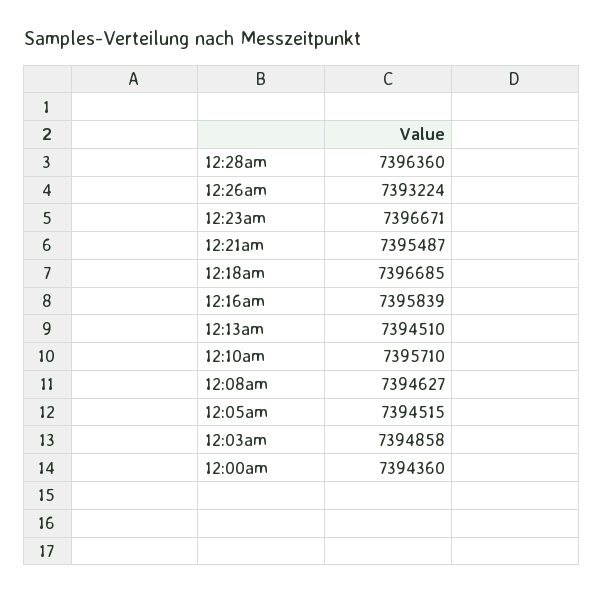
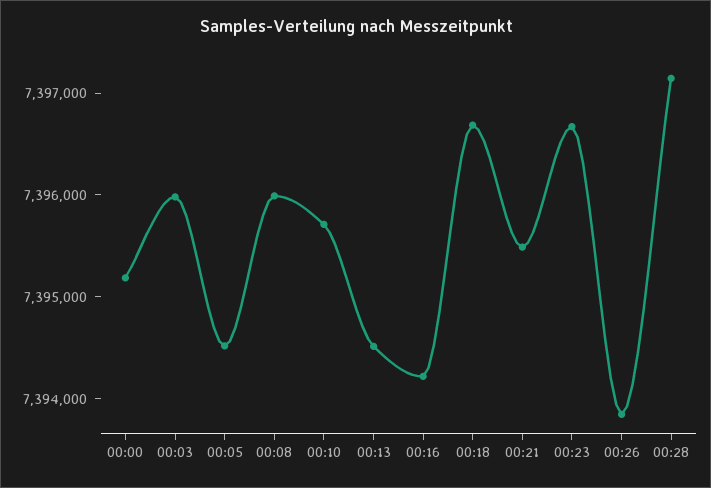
12:28am: 7396360 -> 7397200
12:26am: 7393224 -> 7393800
12:16am: 7395839 -> 7394200
12:08am: 7394627 -> 7396000
12:03am: 7394858 -> 7396000
12:00am: 7394360 -> 7395200

